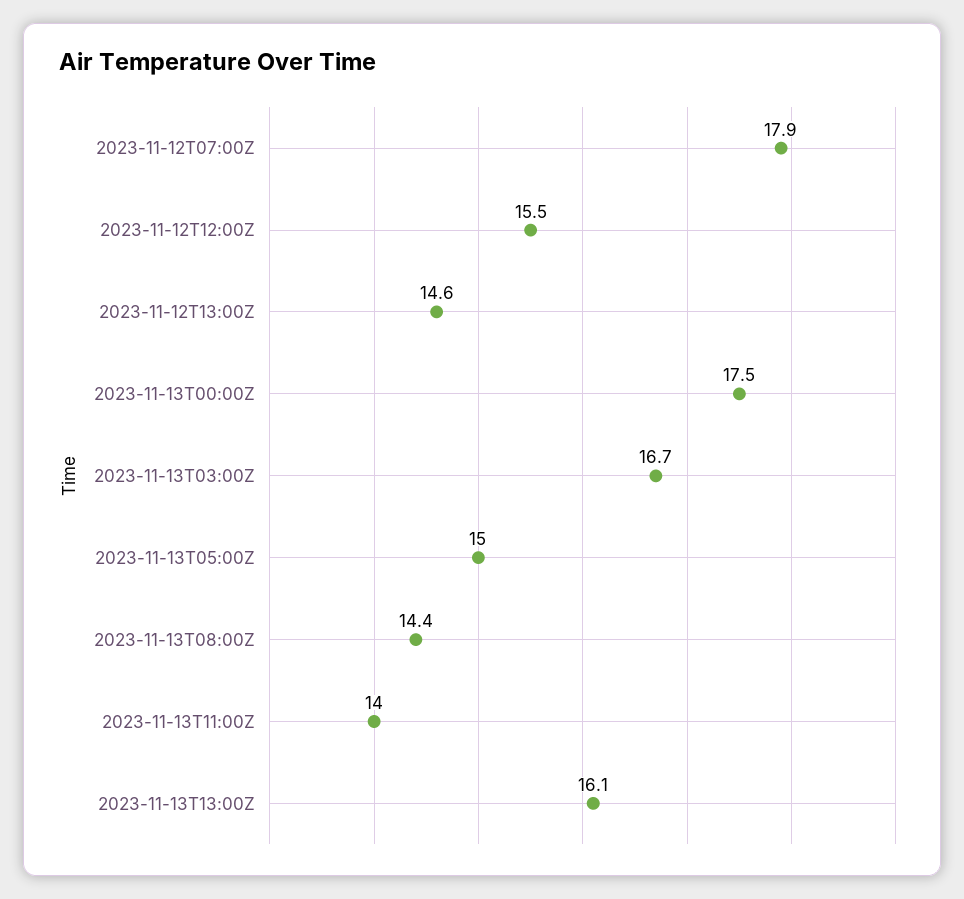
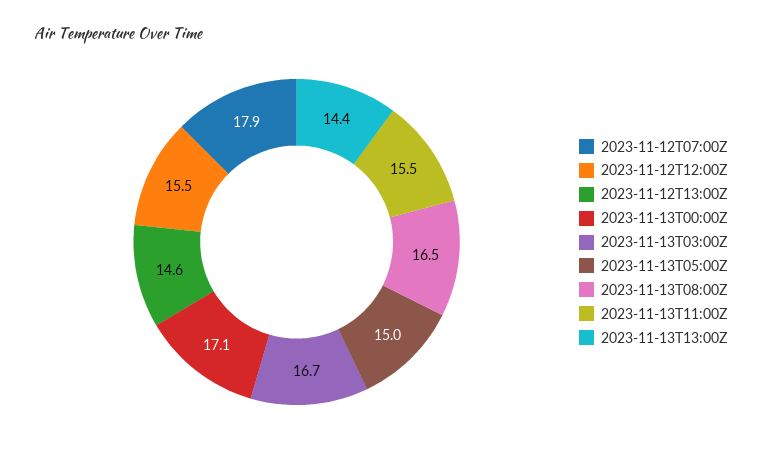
2023-11-13T00:00Z: 17.5 -> 17.1
2023-11-13T08:00Z: 14.4 -> 16.5
2023-11-13T11:00Z: 14 -> 15.5
2023-11-13T13:00Z: 16.1 -> 14.4

